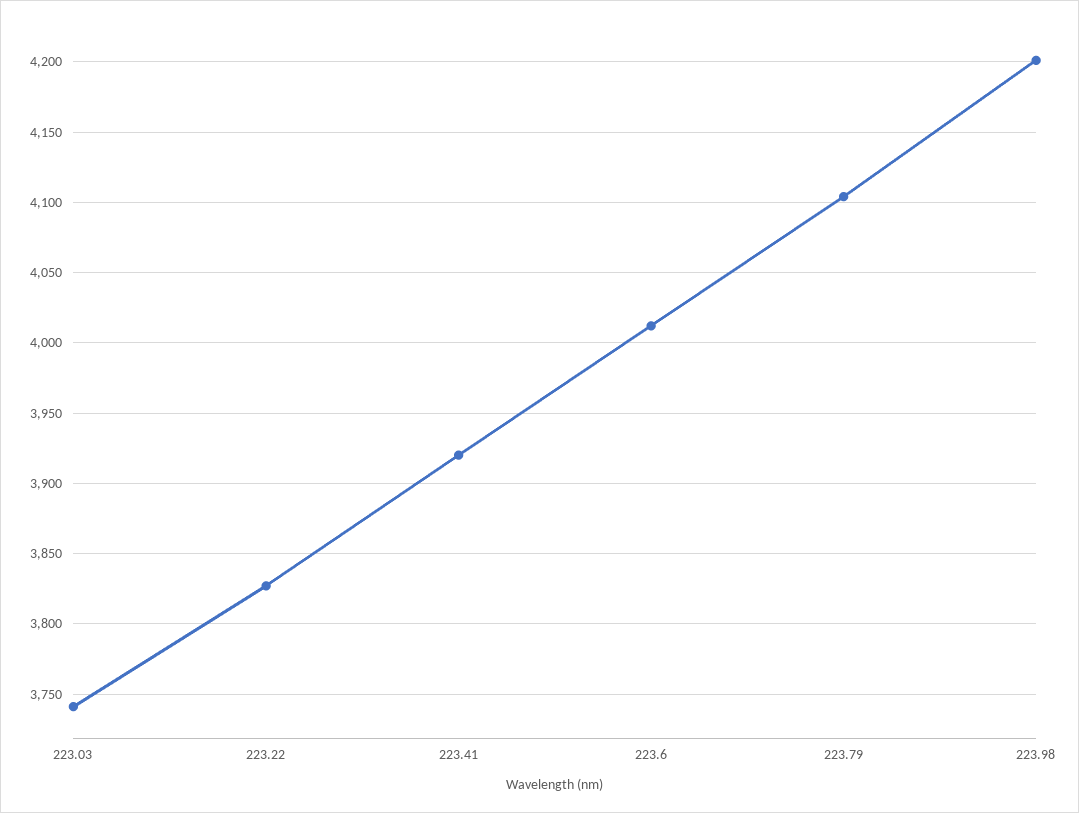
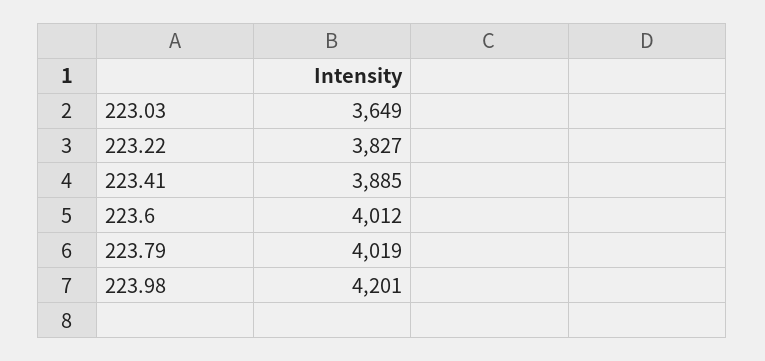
223.03: 3740 -> 3649
223.41: 3920 -> 3885
223.79: 4105 -> 4019

